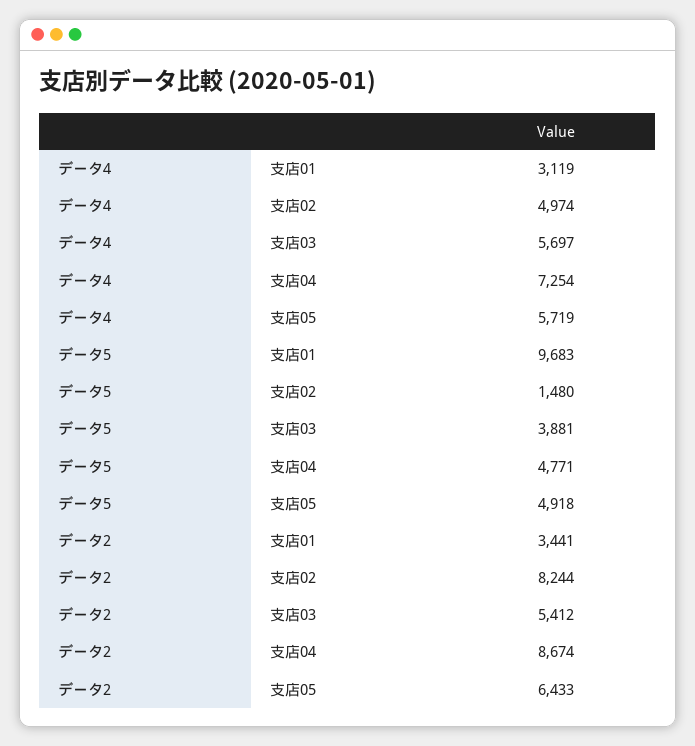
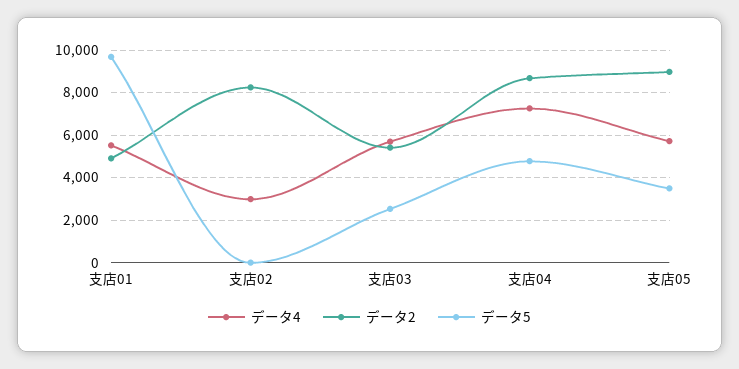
データ4, 支店01: 3119 -> 5500
データ4, 支店02: 4974 -> 3000
データ5, 支店02: 1480 -> 0
データ5, 支店03: 3881 -> 2500
データ5, 支店05: 4918 -> 3500
データ2, 支店01: 3441 -> 5000
データ2, 支店05: 6433 -> 9000

